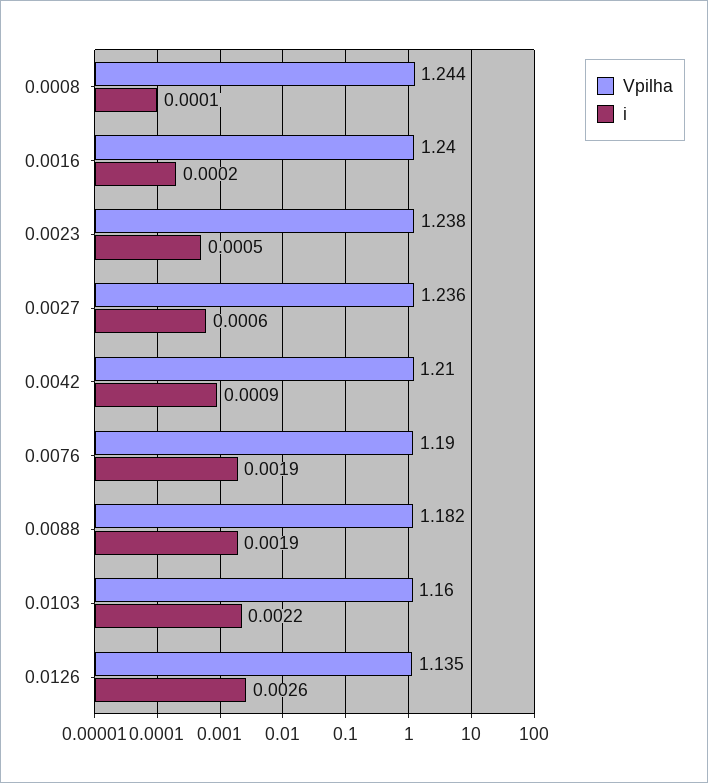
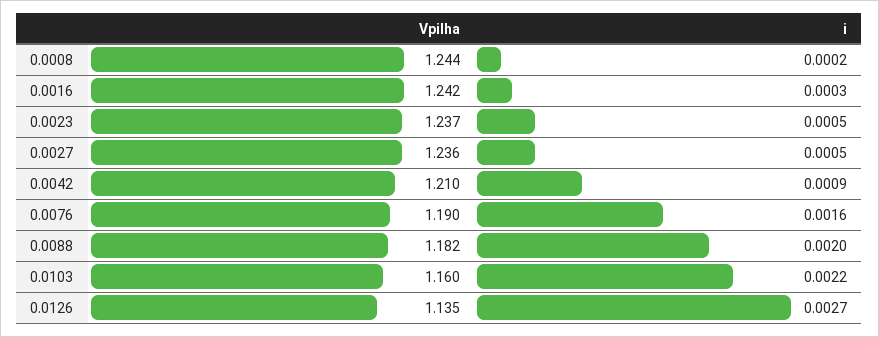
i, 0.0008: 0.0001 -> 0.0002
Vpilha, 0.0016: 1.24 -> 1.242
i, 0.0016: 0.0002 -> 0.0003
Vpilha, 0.0023: 1.238 -> 1.237
i, 0.0027: 0.0006 -> 0.0005
i, 0.0076: 0.0019 -> 0.0016
i, 0.0088: 0.0019 -> 0.002
i, 0.0126: 0.0026 -> 0.0027

